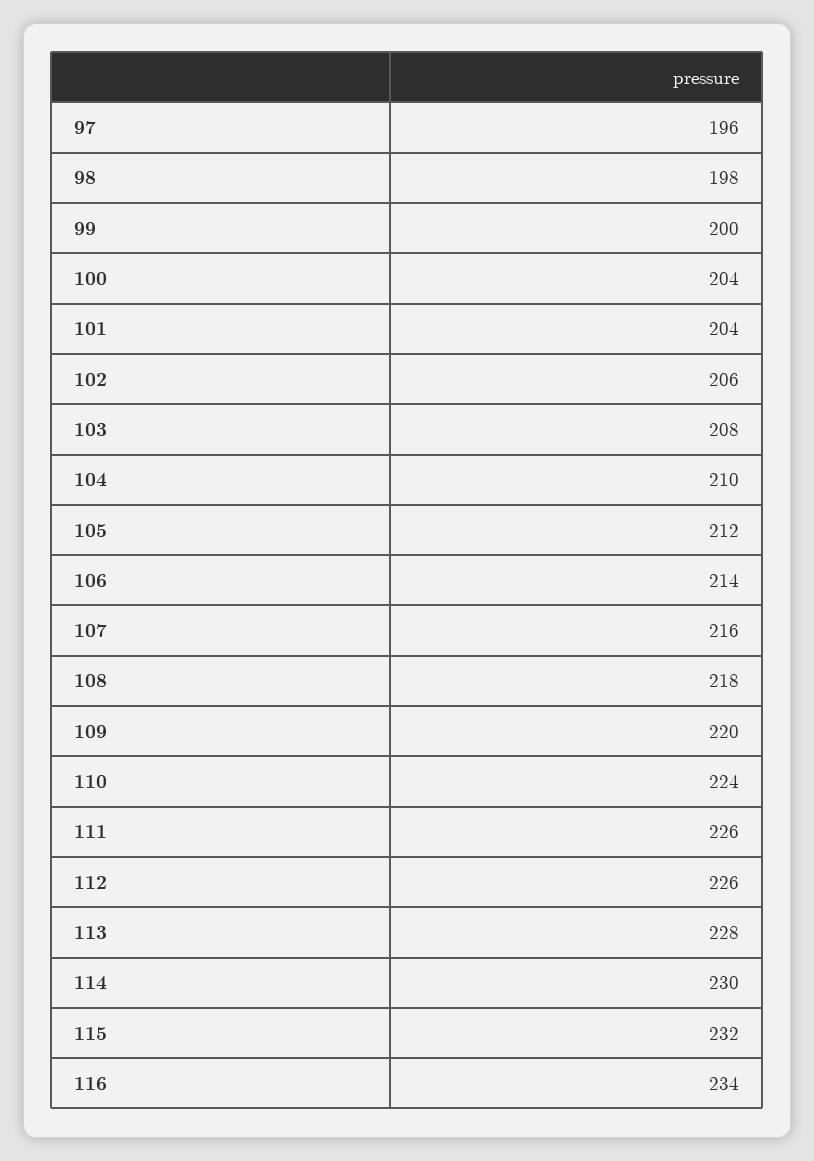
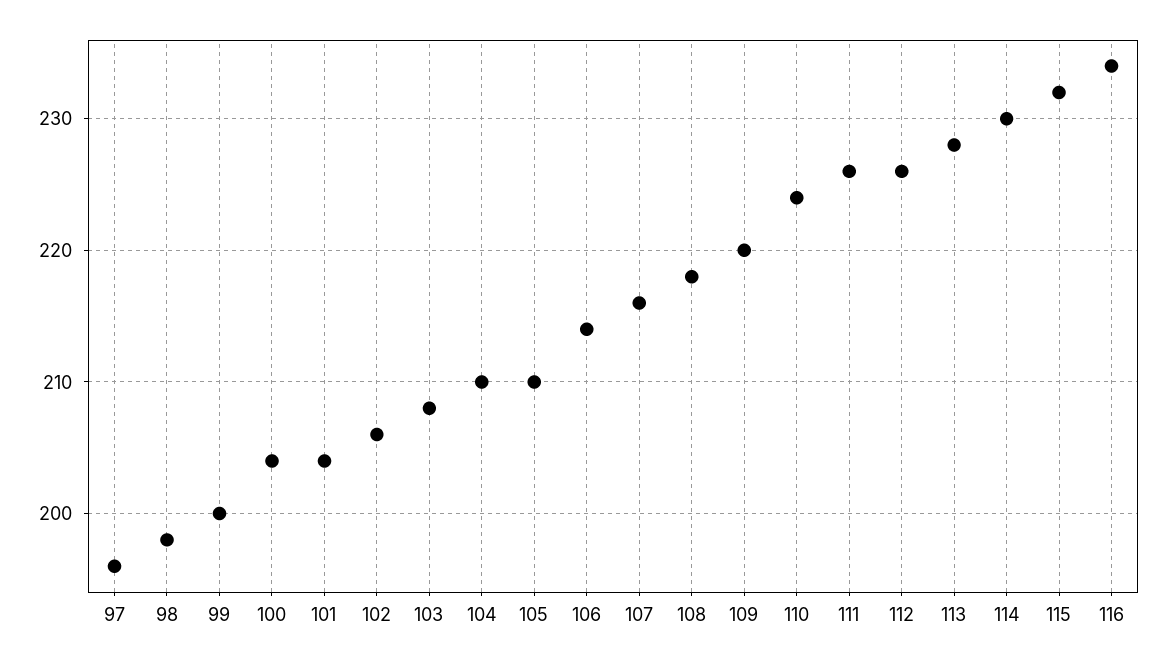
105: 212 -> 210

